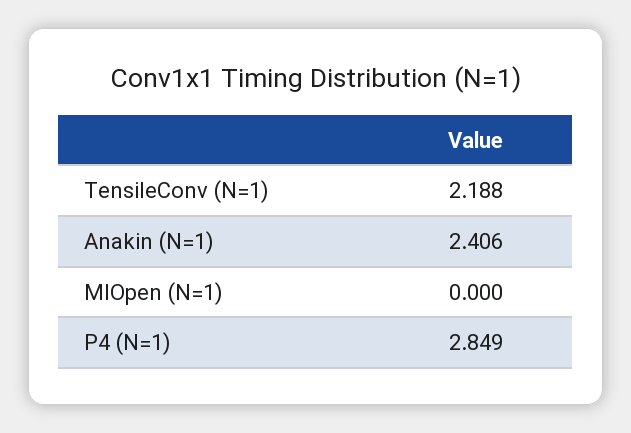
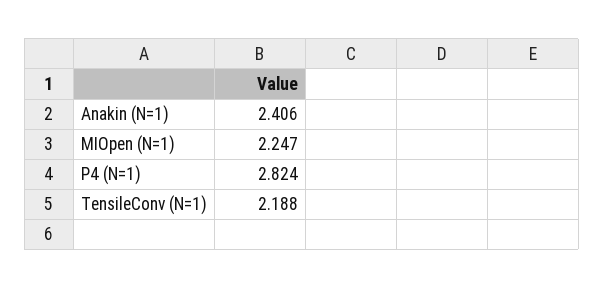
MIOpen (N=1): 0 -> 2.247
P4 (N=1): 2.849 -> 2.824

